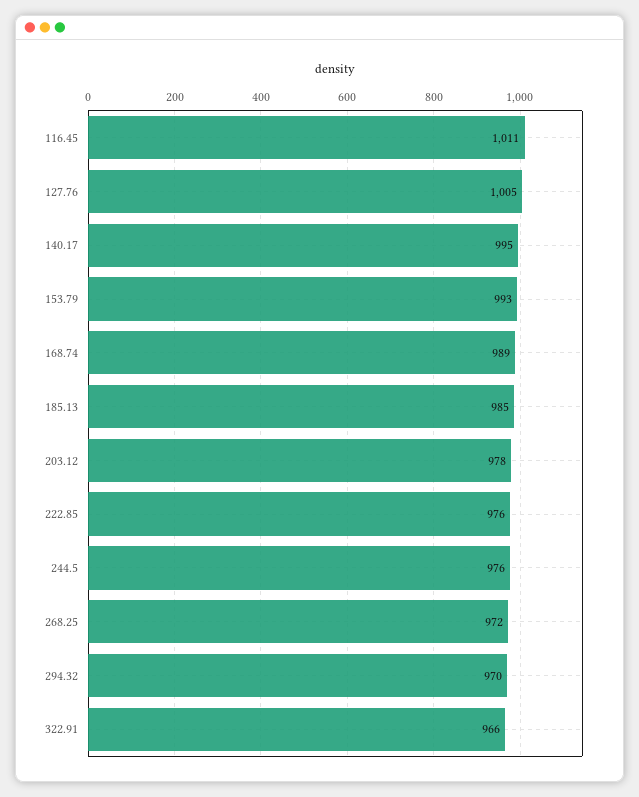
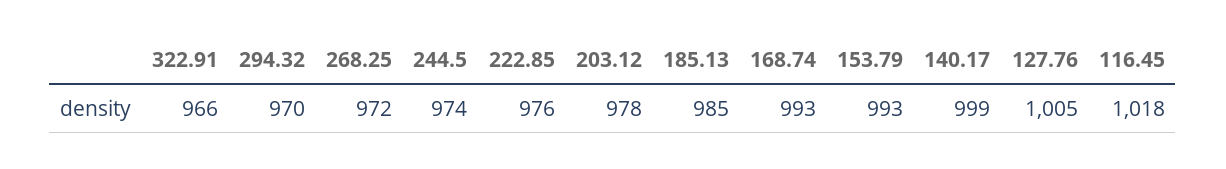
116.45: 1011 -> 1018
140.17: 995 -> 999
168.74: 989 -> 993
244.5: 976 -> 974

